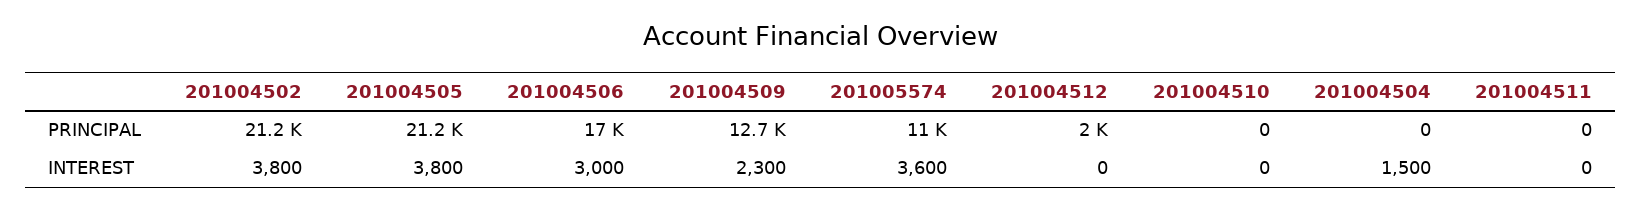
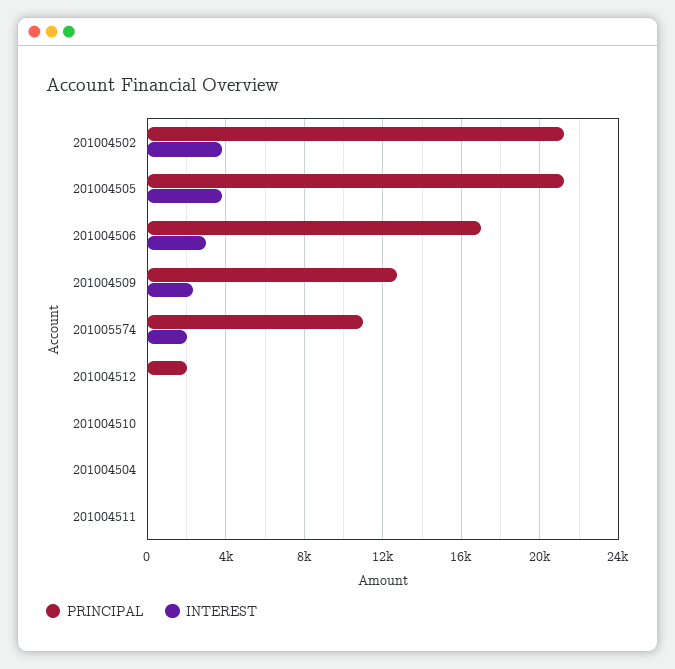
INTEREST, 201005574: 3600 -> 2000
INTEREST, 201004504: 1500 -> 0

